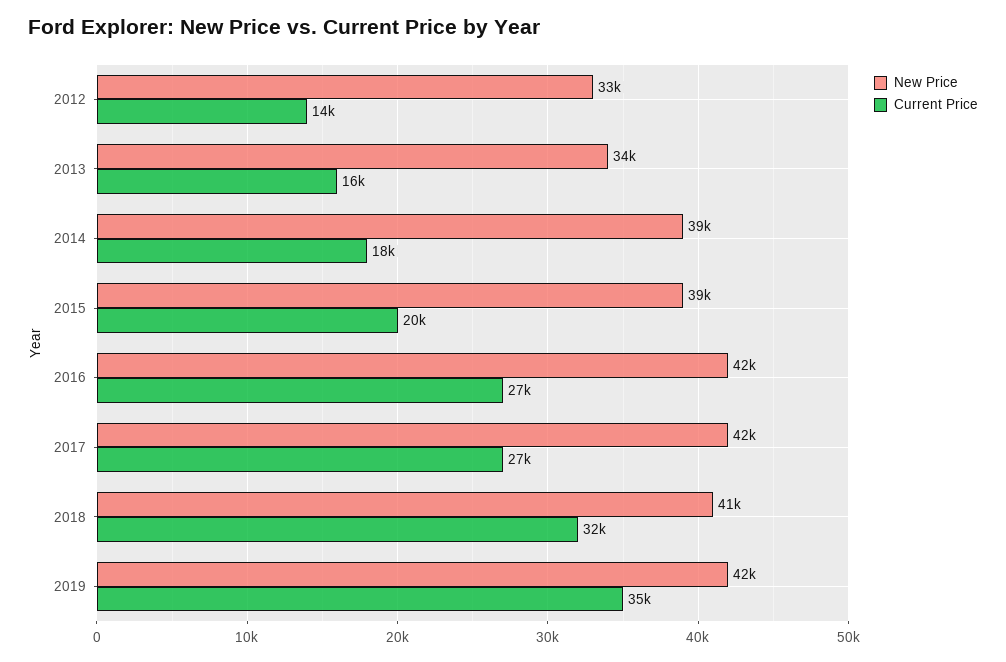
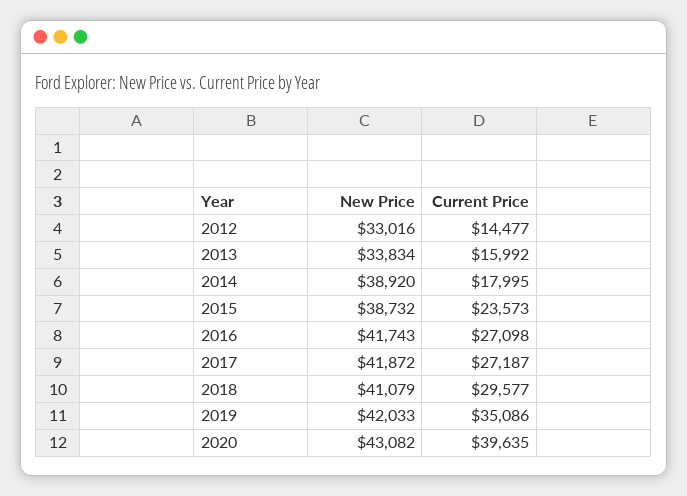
Current Price, 2015: 20000 -> 23573
Current Price, 2018: 32000 -> 29577
New Price, 2020: none -> 43082
Current Price, 2020: none -> 39635

